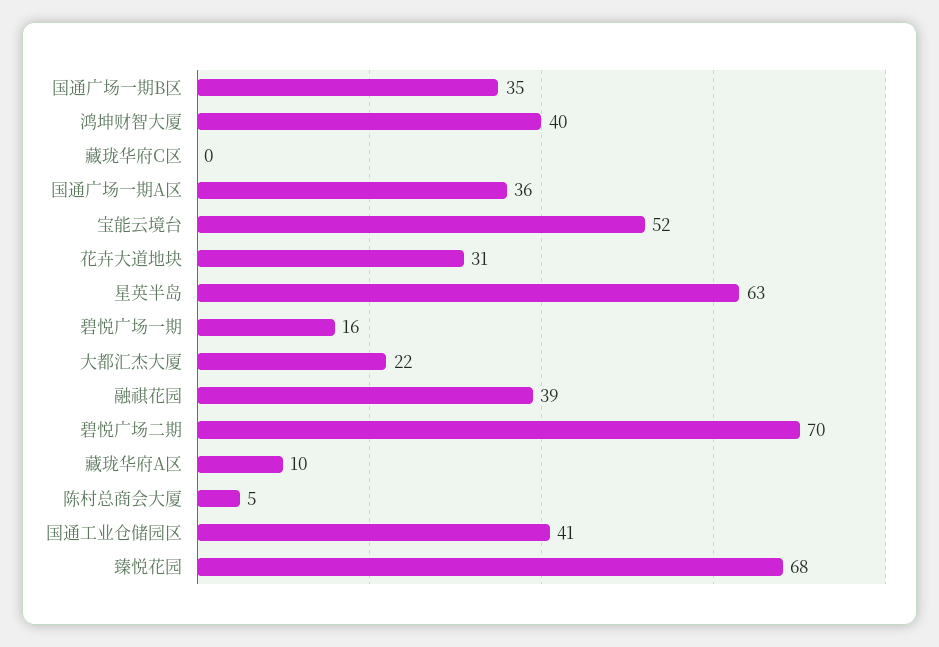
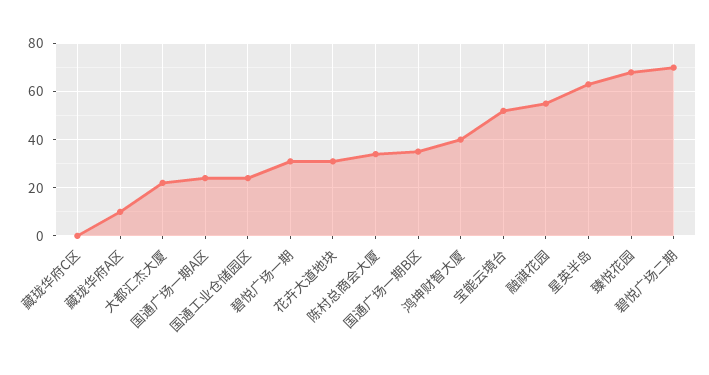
国通广场一期A区: 36 -> 25
碧悦广场一期: 16 -> 30
融祺花园: 39 -> 55
陈村总商会大厦: 5 -> 35
国通工业仓储园区: 41 -> 25

